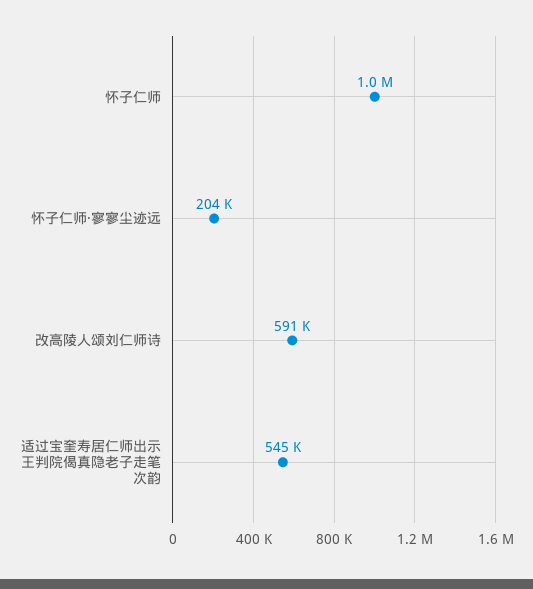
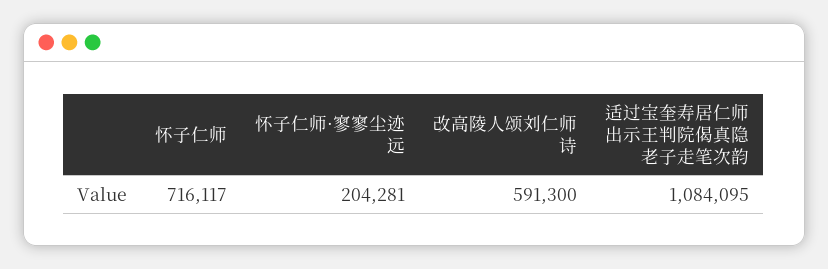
怀子仁师: 1000000 -> 716117
适过宝奎寿居仁师出示王判院偈真隐老子走笔次韵: 545000 -> 1084095

